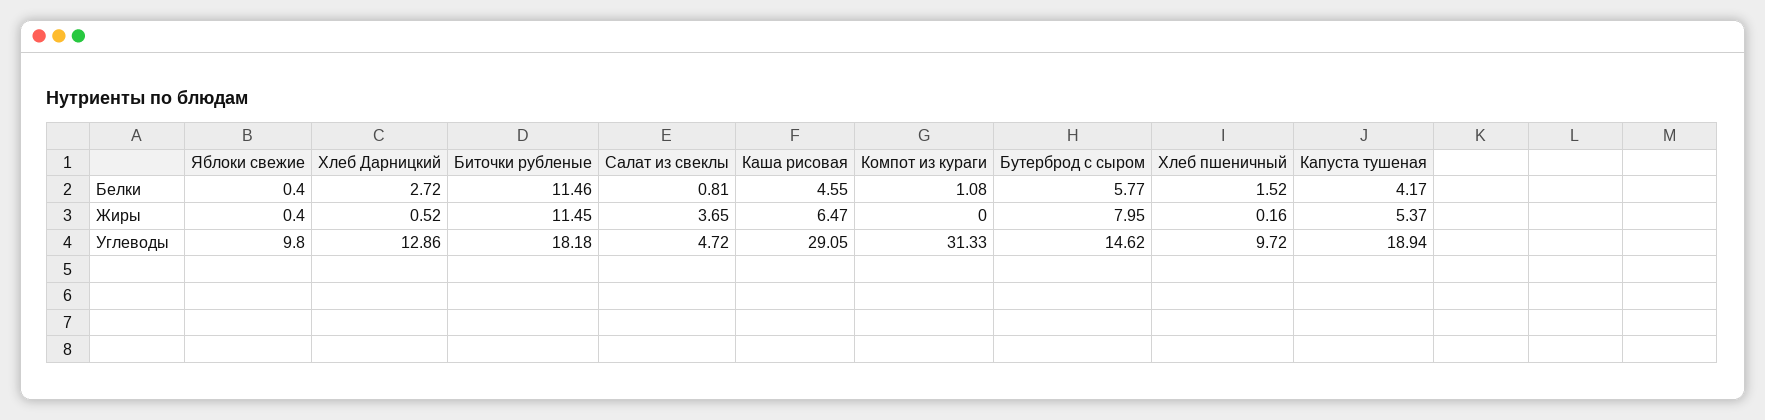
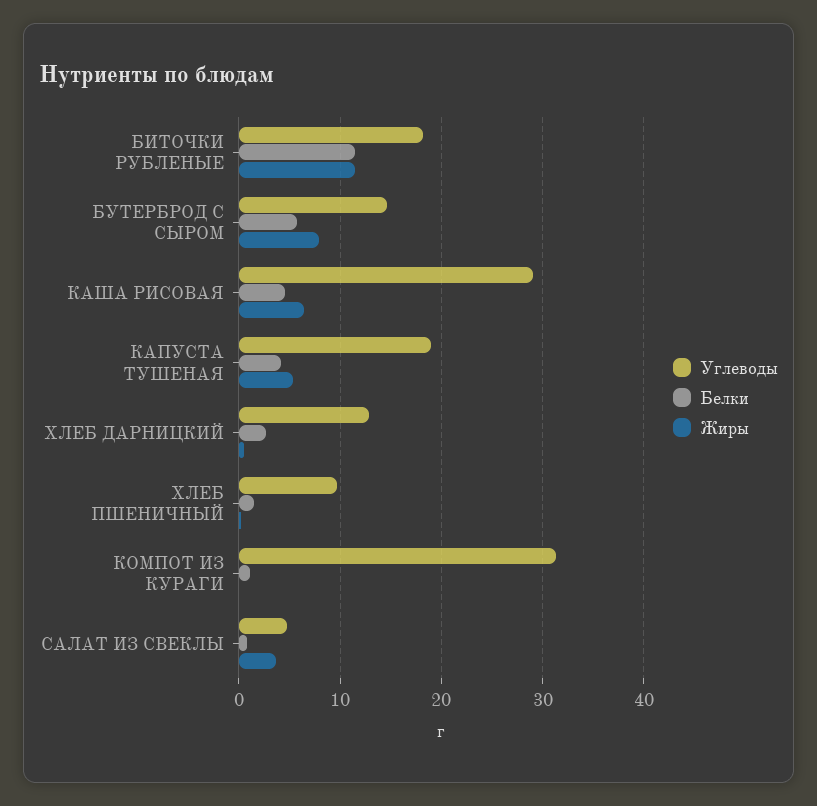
Белки, Яблоки свежие: 0.4 -> none
Жиры, Яблоки свежие: 0.4 -> none
Углеводы, Яблоки свежие: 9.8 -> none

